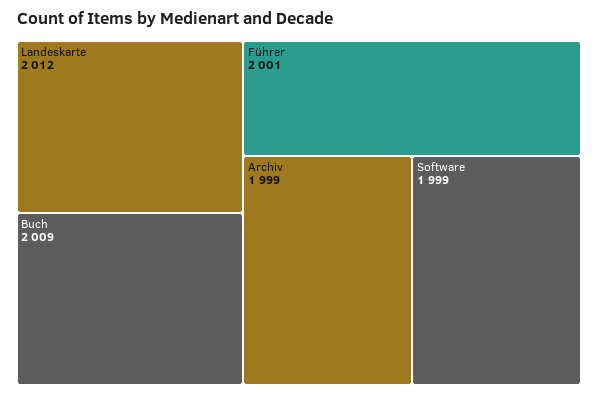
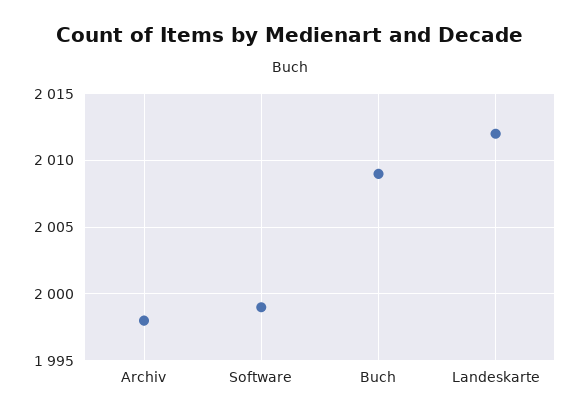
Führer: 2001 -> none
Archiv: 1999 -> 1998

